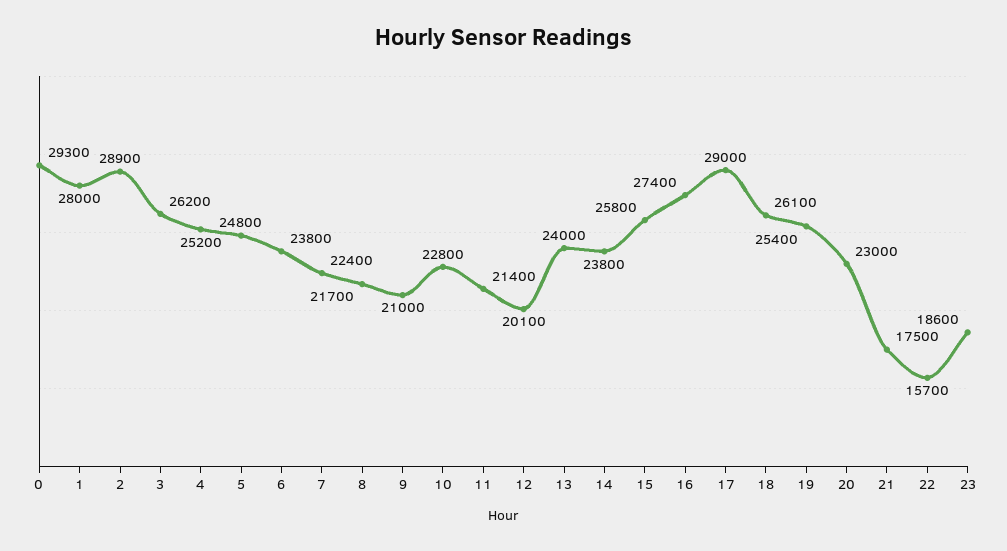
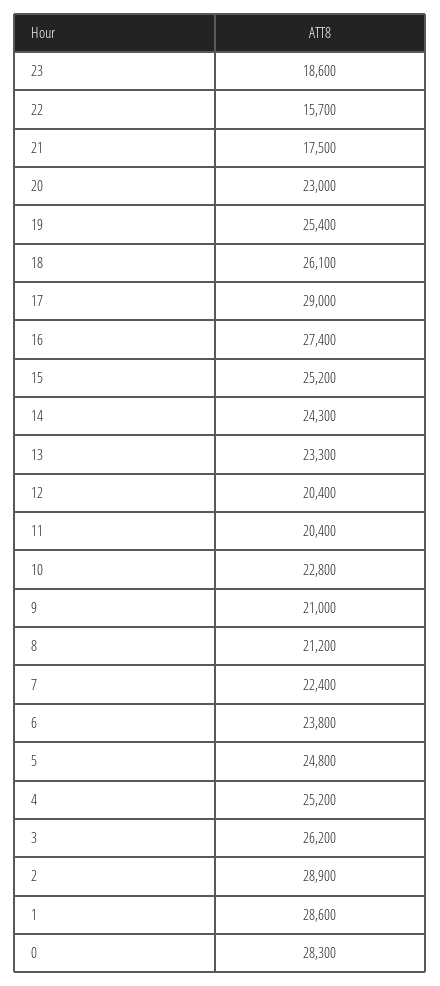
0: 29300 -> 28300
1: 28000 -> 28600
8: 21700 -> 21200
11: 21400 -> 20400
12: 20100 -> 20400
13: 24000 -> 23300
14: 23800 -> 24300
15: 25800 -> 25200

